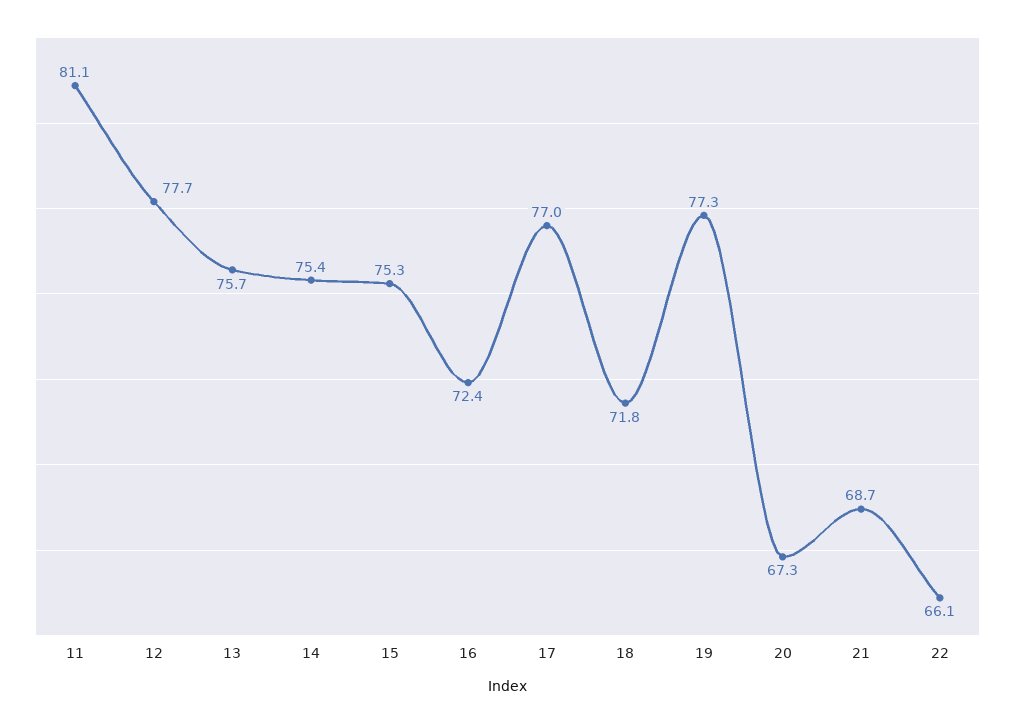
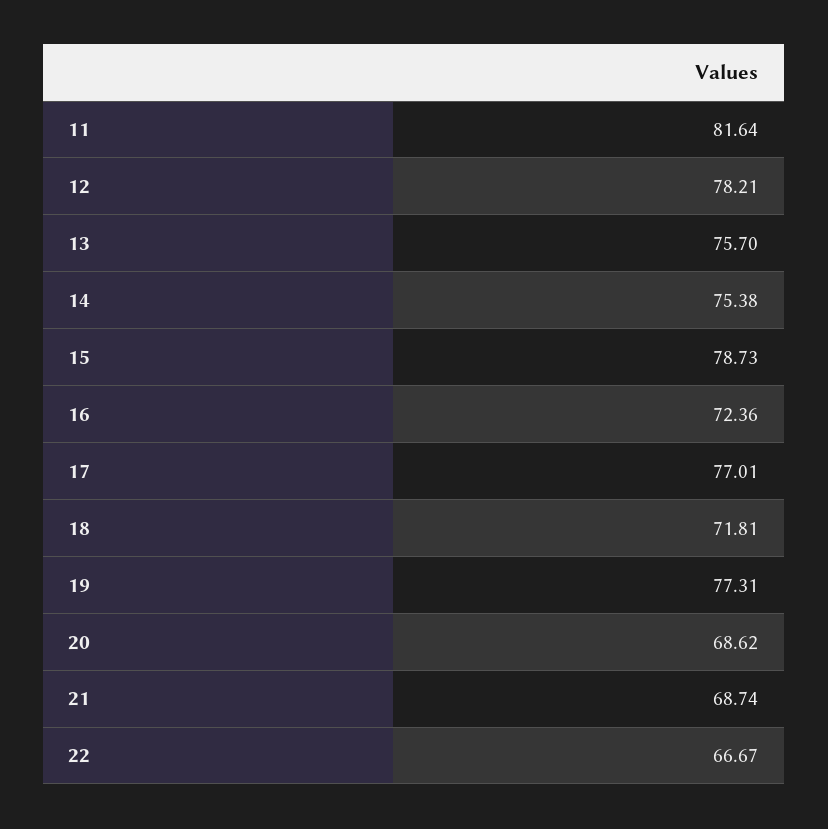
11: 81.1 -> 81.64
12: 77.7 -> 78.21
15: 75.3 -> 78.73
20: 67.3 -> 68.62
22: 66.1 -> 66.67

